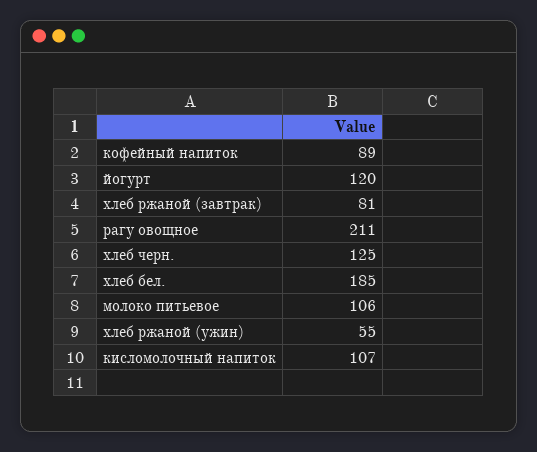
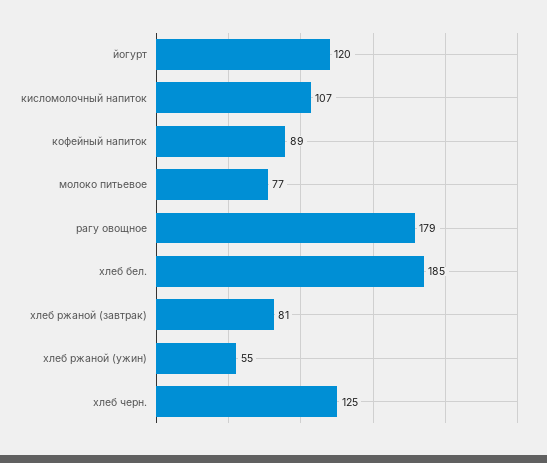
рагу овощное: 211 -> 179
молоко питьевое: 106 -> 77

